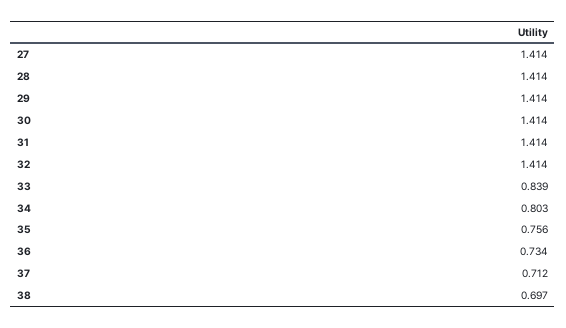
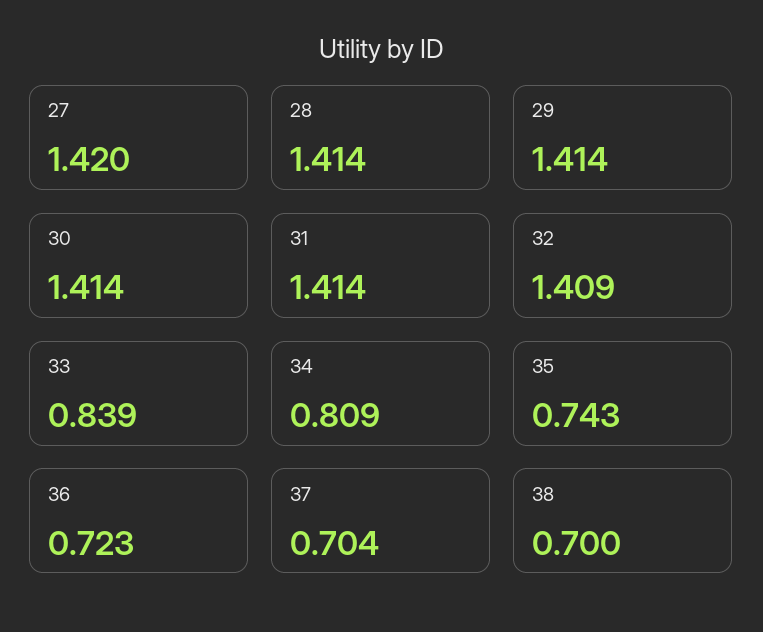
27: 1.414 -> 1.42
32: 1.414 -> 1.409
34: 0.803 -> 0.809
35: 0.756 -> 0.743
36: 0.734 -> 0.723
37: 0.712 -> 0.704
38: 0.697 -> 0.7

